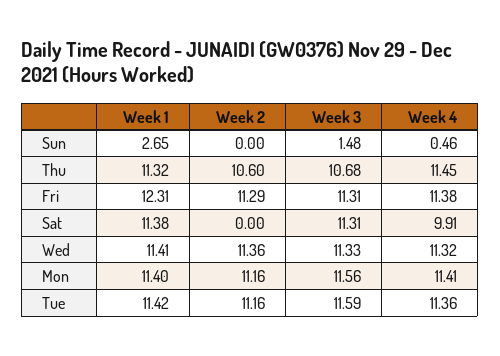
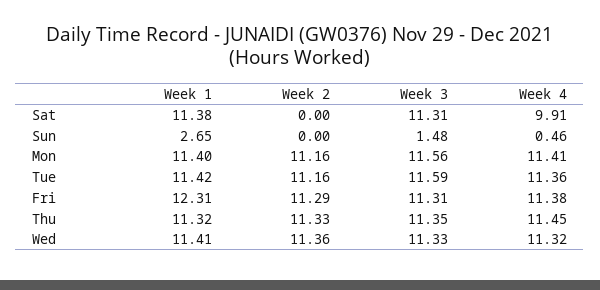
Week 2, Thu: 10.6 -> 11.33
Week 3, Thu: 10.68 -> 11.35

